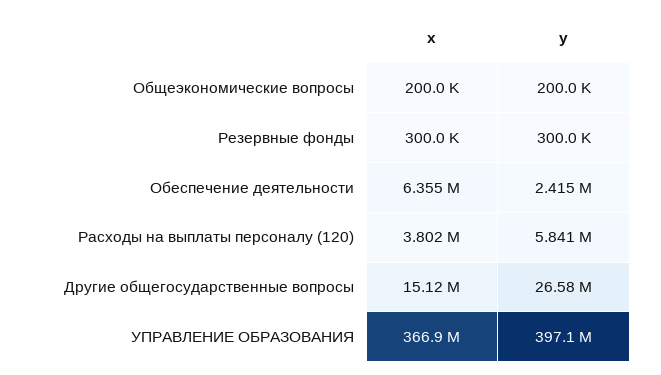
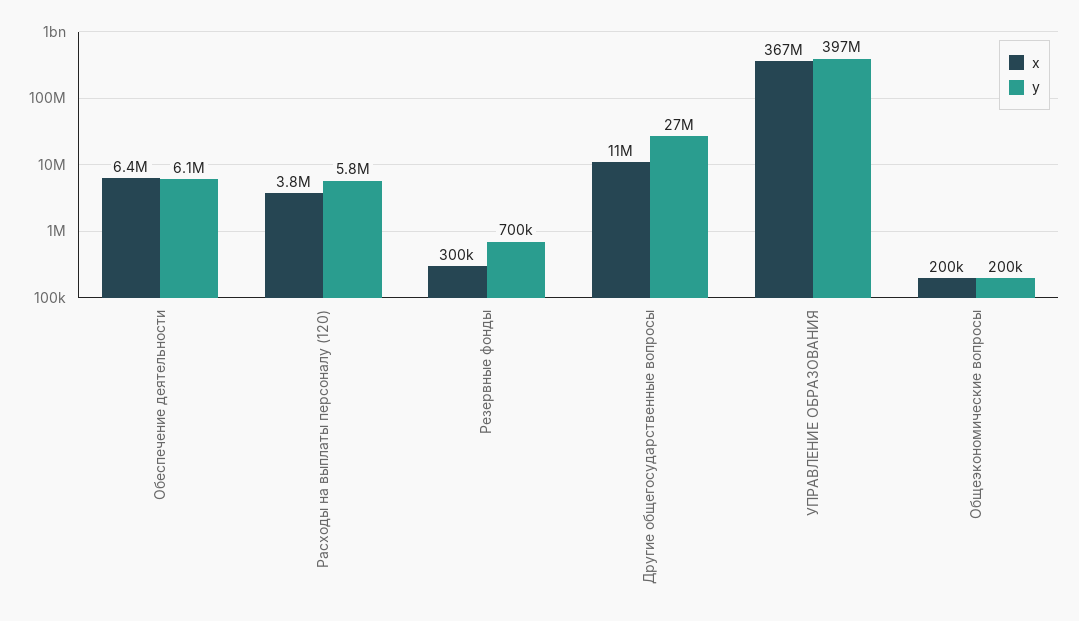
y, Резервные фонды: 300000 -> 700000
y, Обеспечение деятельности: 2415000 -> 6100000
x, Другие общегосударственные вопросы: 15120000 -> 11000000

